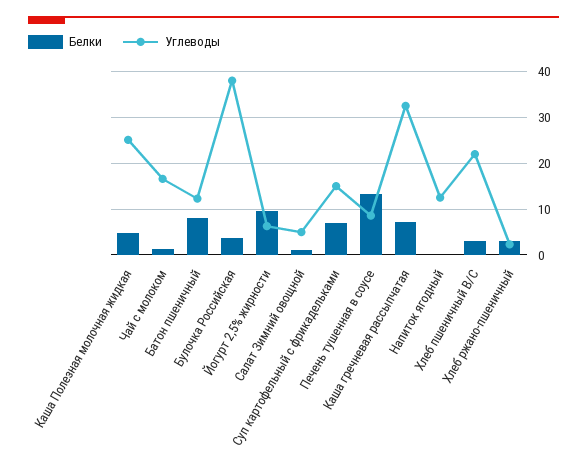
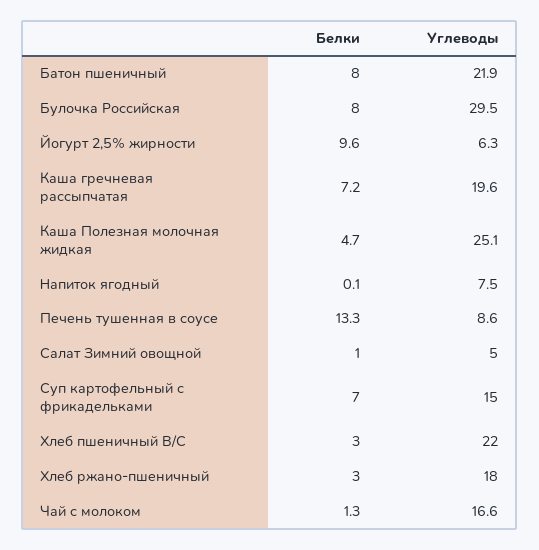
Углеводы, Батон пшеничный: 12 -> 21.9
Белки, Булочка Российская: 4 -> 8
Углеводы, Булочка Российская: 38 -> 29.5
Углеводы, Каша гречневая рассыпчатая: 32 -> 19.6
Углеводы, Напиток ягодный: 12 -> 7.5
Углеводы, Хлеб ржано-пшеничный: 2 -> 18

